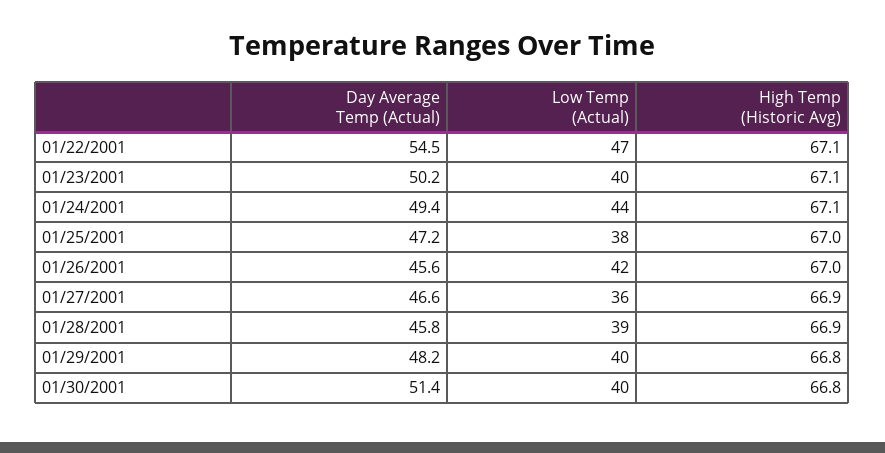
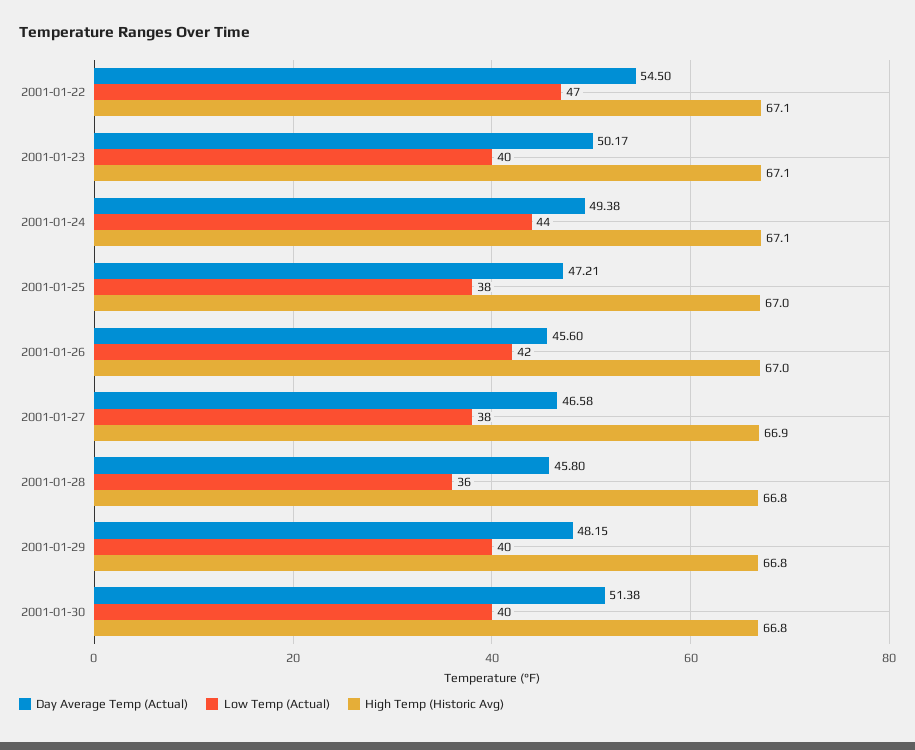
Low Temp (Actual), 01/27/2001: 36 -> 38
Low Temp (Actual), 01/28/2001: 39 -> 36
High Temp (Historic Avg), 01/28/2001: 66.9 -> 66.8

